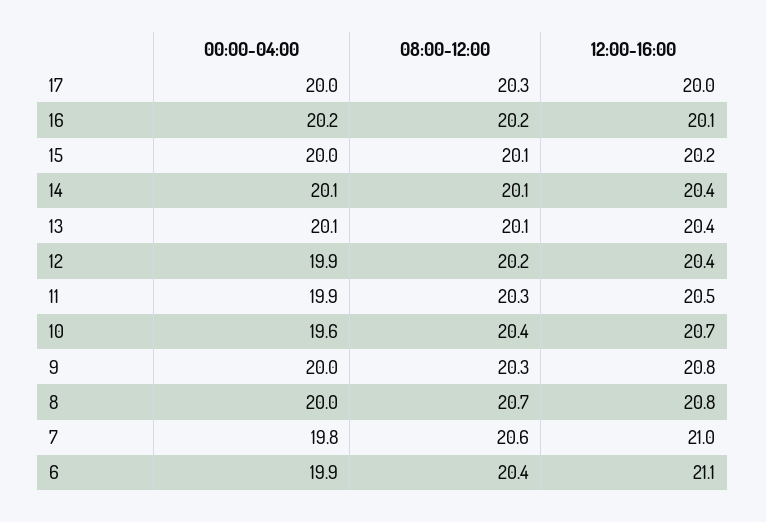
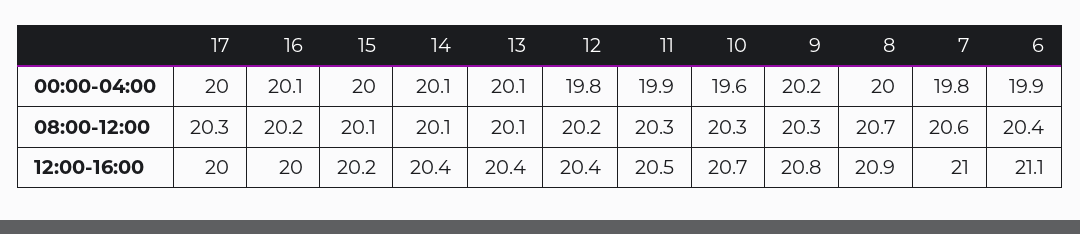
00:00-04:00, 16: 20.2 -> 20.1
12:00-16:00, 16: 20.1 -> 20
00:00-04:00, 12: 19.9 -> 19.8
08:00-12:00, 10: 20.4 -> 20.3
00:00-04:00, 9: 20 -> 20.2
12:00-16:00, 8: 20.8 -> 20.9

